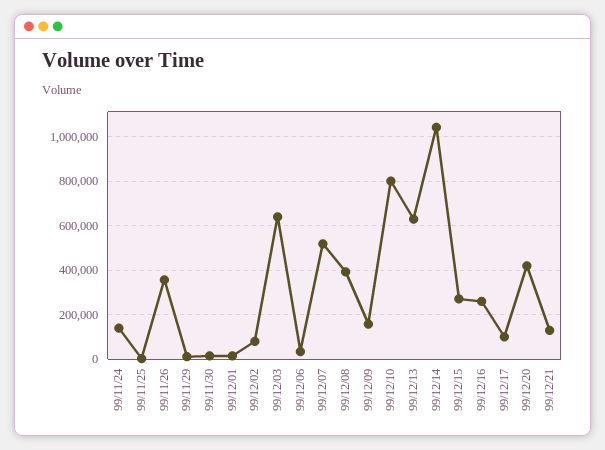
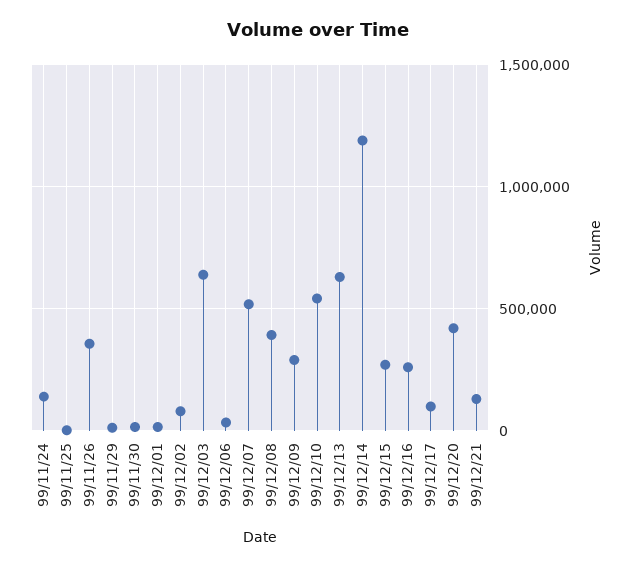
99/12/09: 150000 -> 300000
99/12/10: 800000 -> 550000
99/12/14: 1050000 -> 1200000

